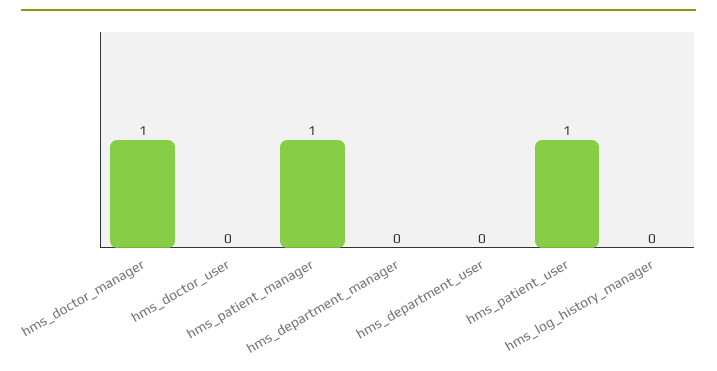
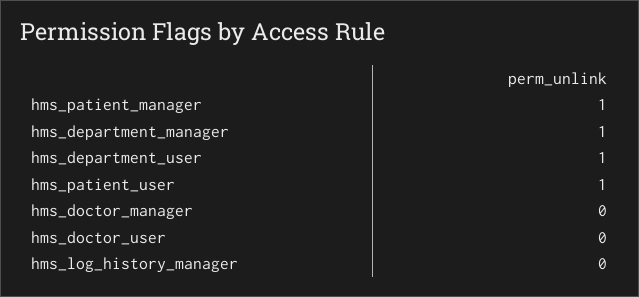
hms_doctor_manager: 1 -> 0
hms_department_manager: 0 -> 1
hms_department_user: 0 -> 1

